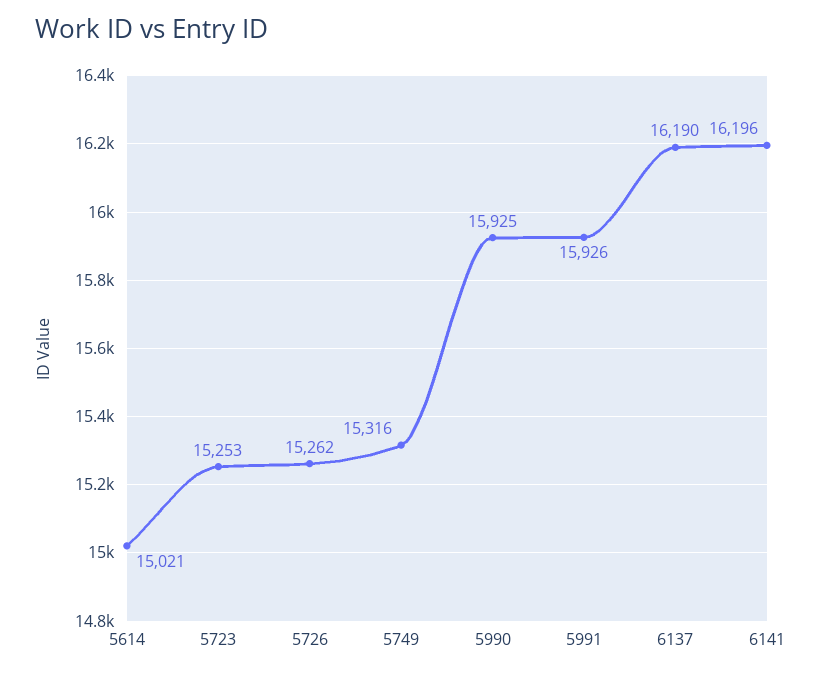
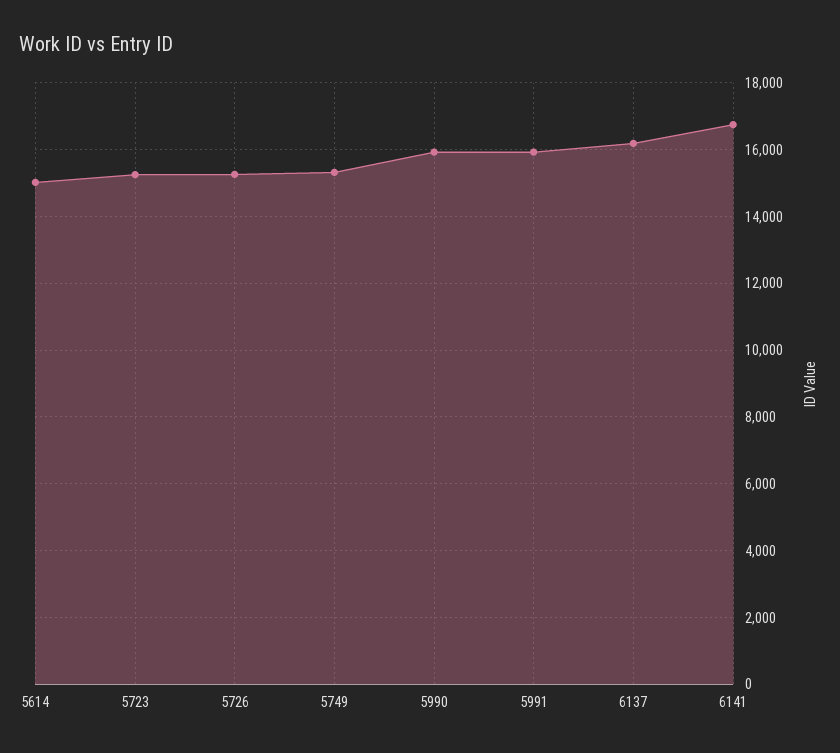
6141: 16196 -> 16800

